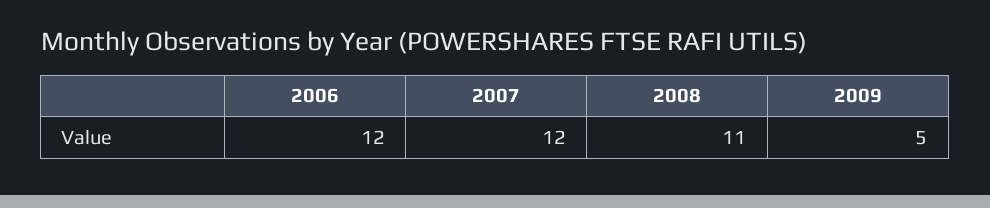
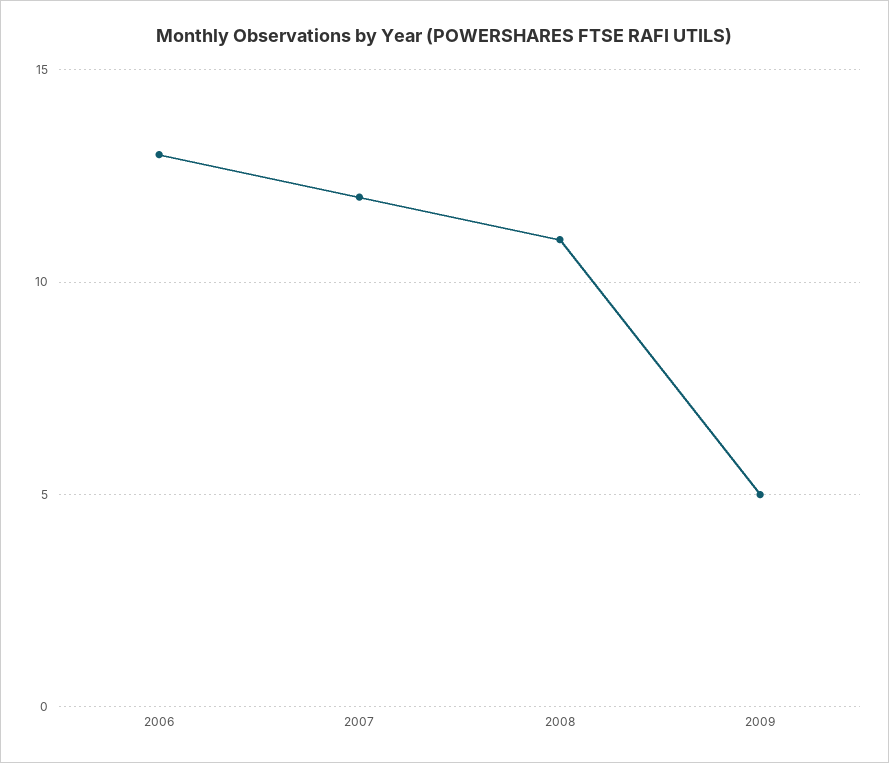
2006: 12 -> 13

